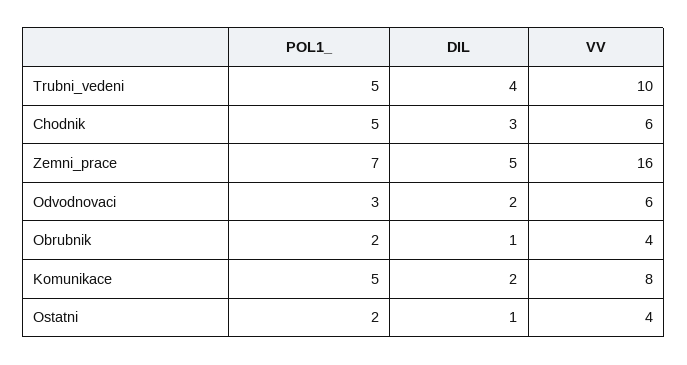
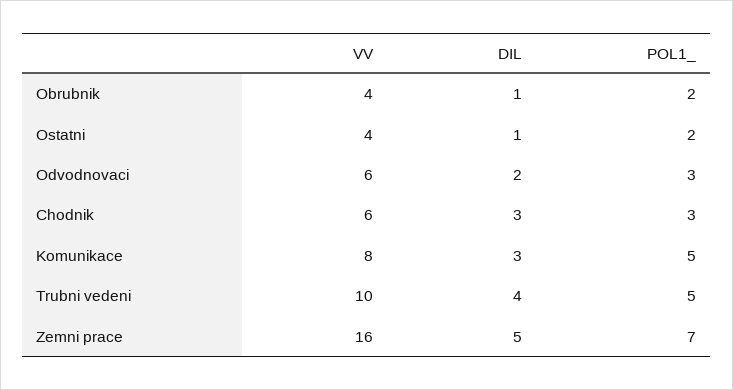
POL1_, Chodnik: 5 -> 3
DIL, Komunikace: 2 -> 3

